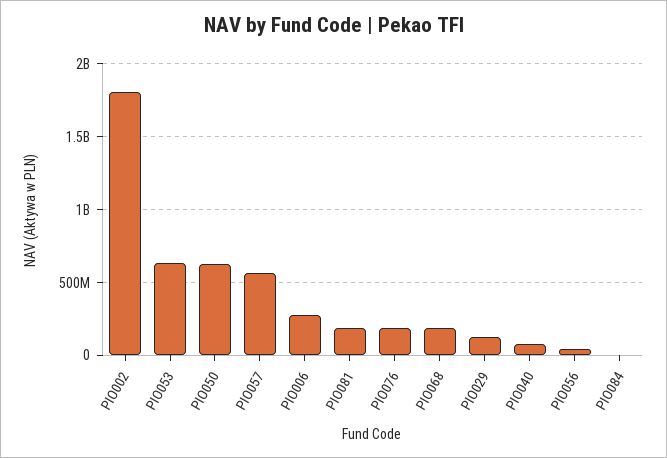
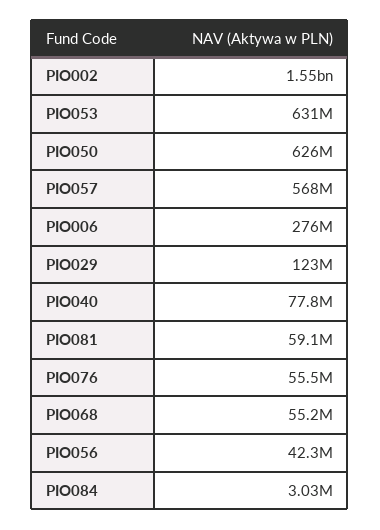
PIO002: 1800000000 -> 1550000000
PIO081: 200000000 -> 59100000
PIO076: 200000000 -> 55500000
PIO068: 200000000 -> 55200000

